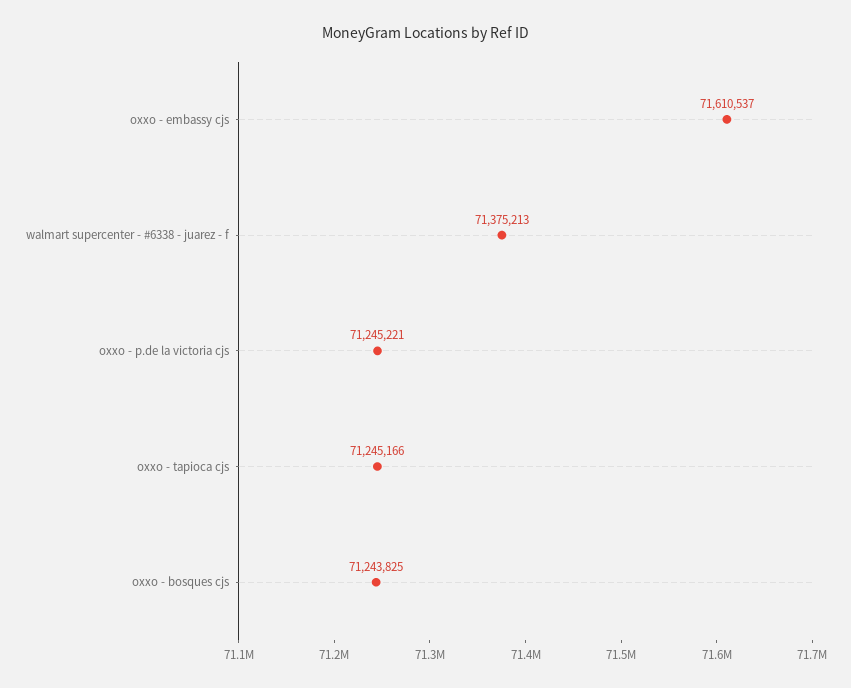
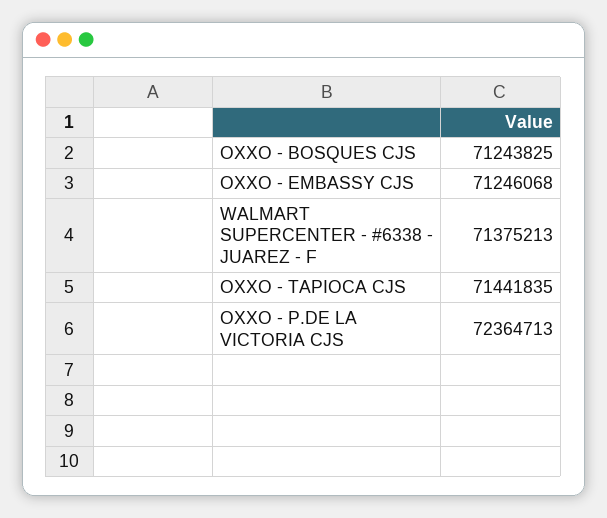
oxxo - embassy cjs: 71610537 -> 71246068
oxxo - p.de la victoria cjs: 71245221 -> 72364713
oxxo - tapioca cjs: 71245166 -> 71441835

